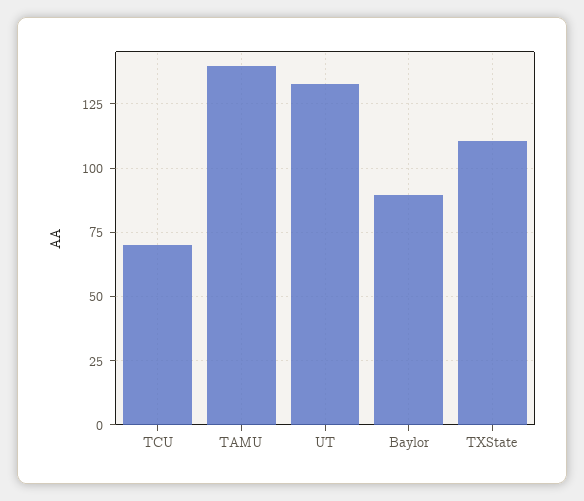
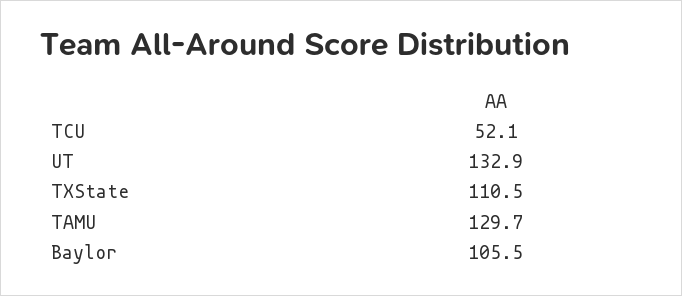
TCU: 70 -> 52.1
TAMU: 140 -> 129.7
Baylor: 90 -> 105.5

